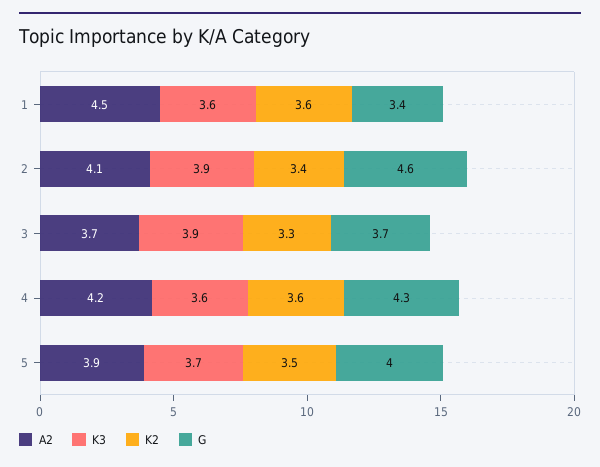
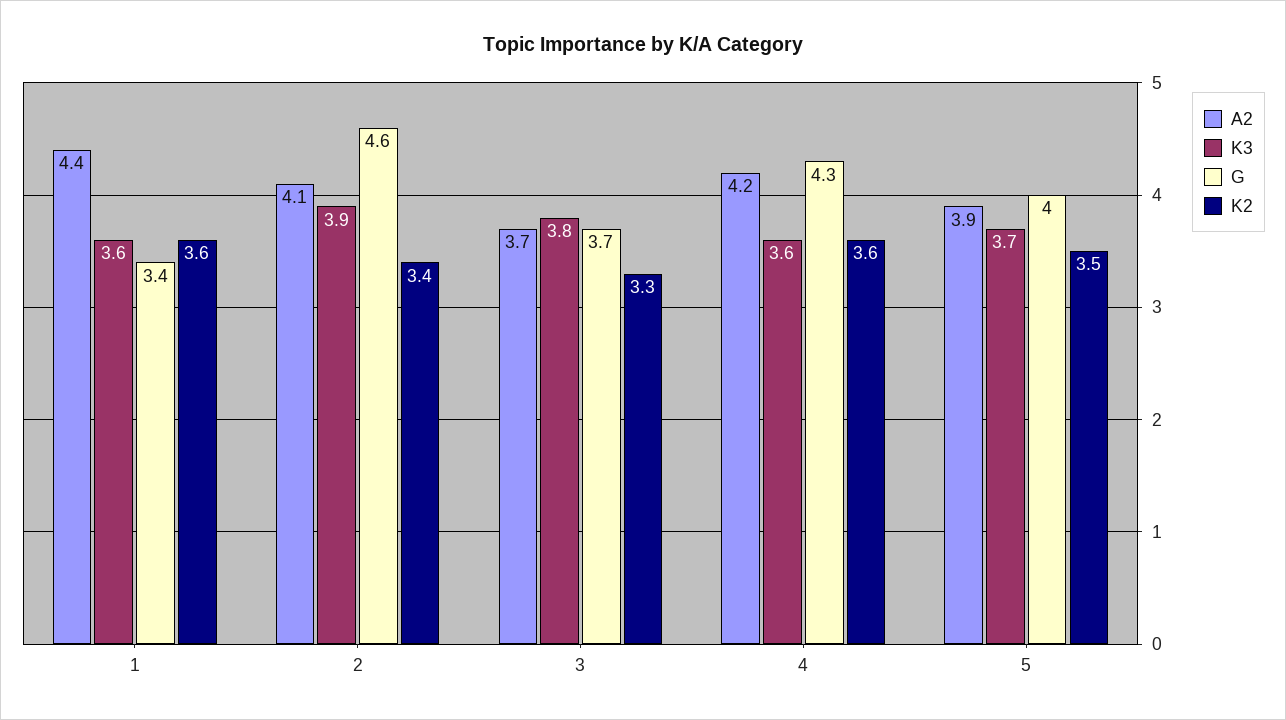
A2, 1: 4.5 -> 4.4
K3, 3: 3.9 -> 3.8

